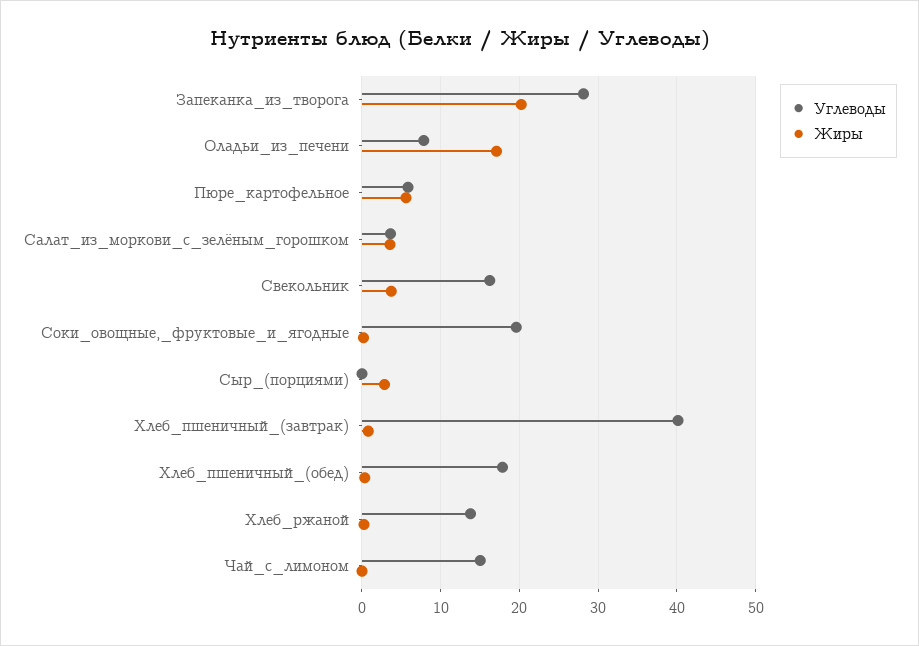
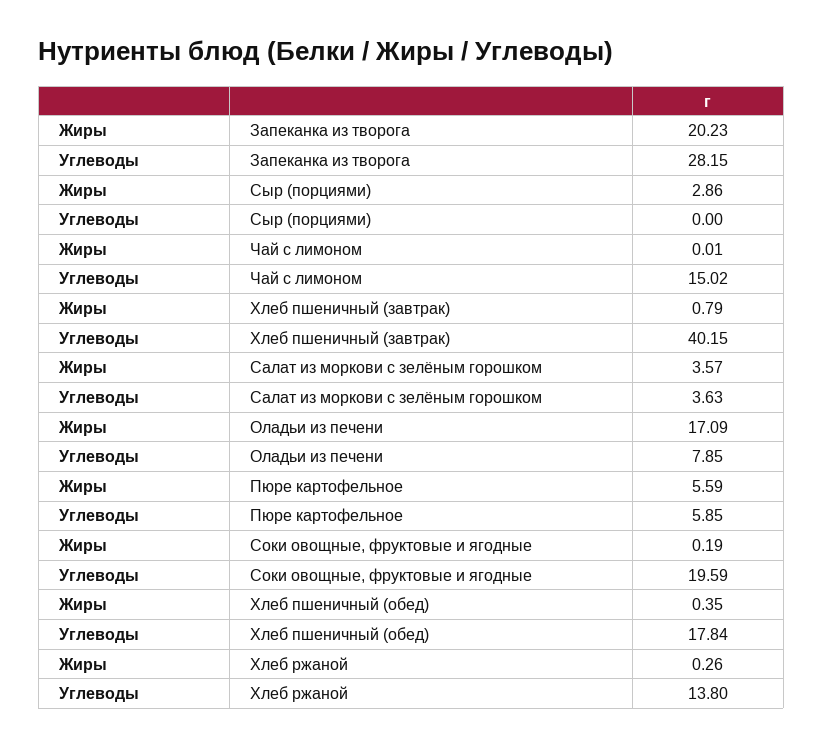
Углеводы, Свекольник: 16 -> none
Жиры, Свекольник: 4 -> none

